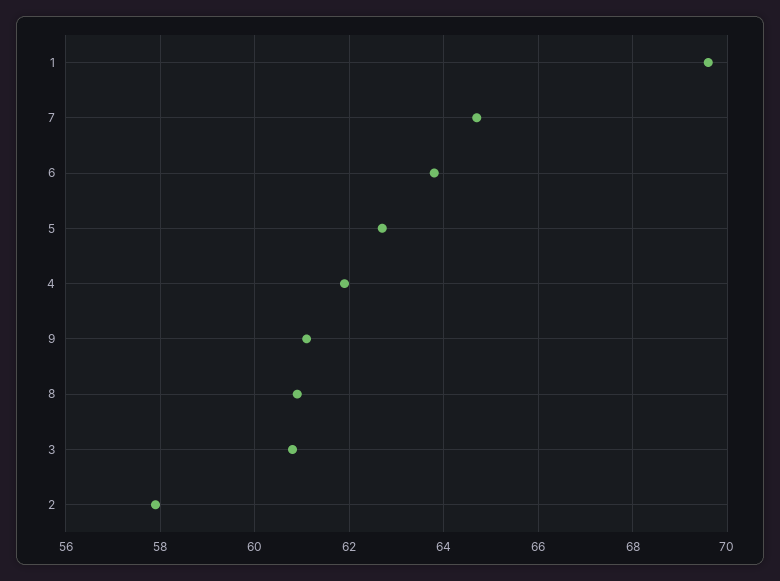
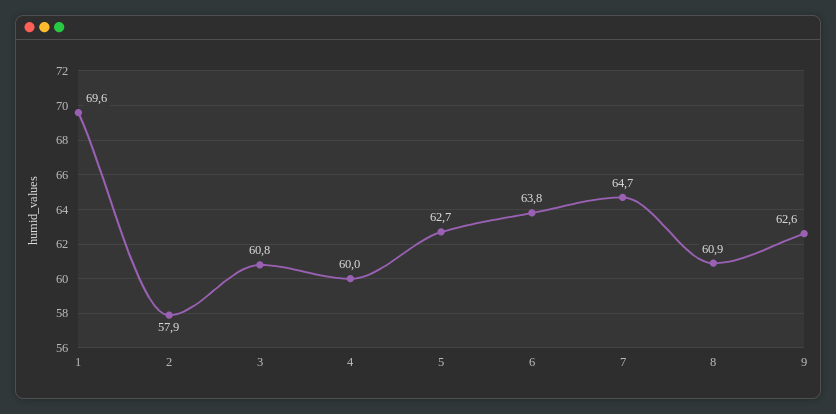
4: 62 -> 60
9: 61 -> 62.6

